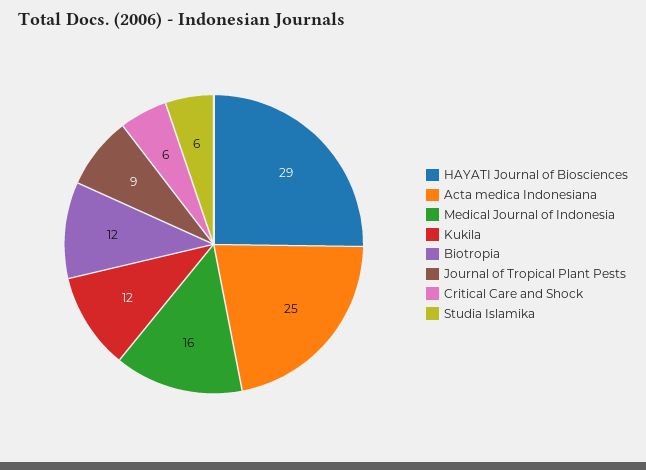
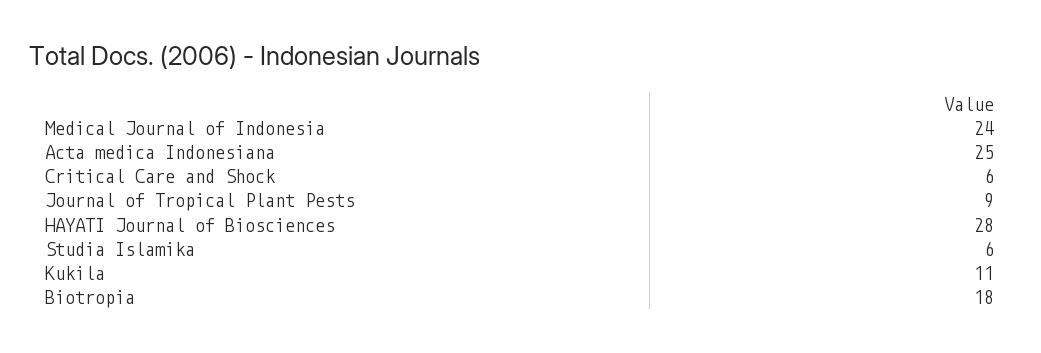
HAYATI Journal of Biosciences: 29 -> 28
Medical Journal of Indonesia: 16 -> 24
Kukila: 12 -> 11
Biotropia: 12 -> 18

